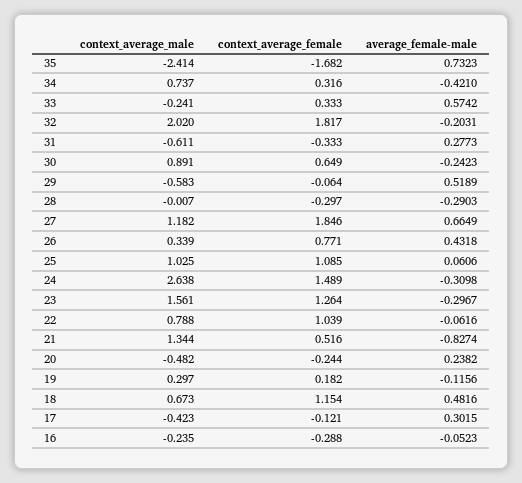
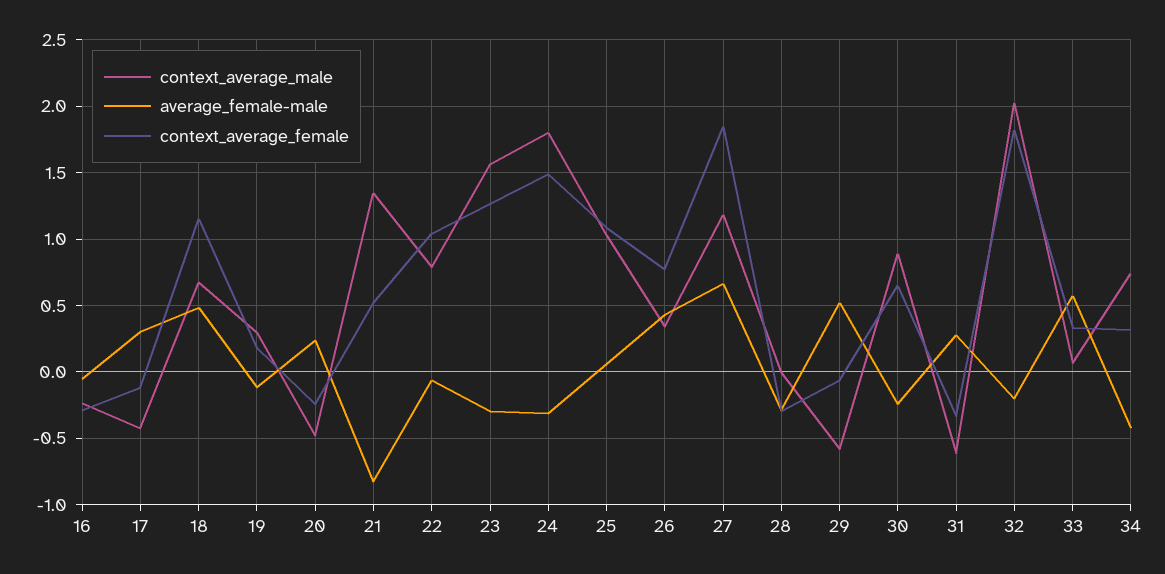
context_average_male, 35: -2.414 -> none
context_average_female, 35: -1.682 -> none
average_female-male, 35: 0.7323 -> none
context_average_male, 33: -0.241 -> 0.05
context_average_male, 24: 2.638 -> 1.8

